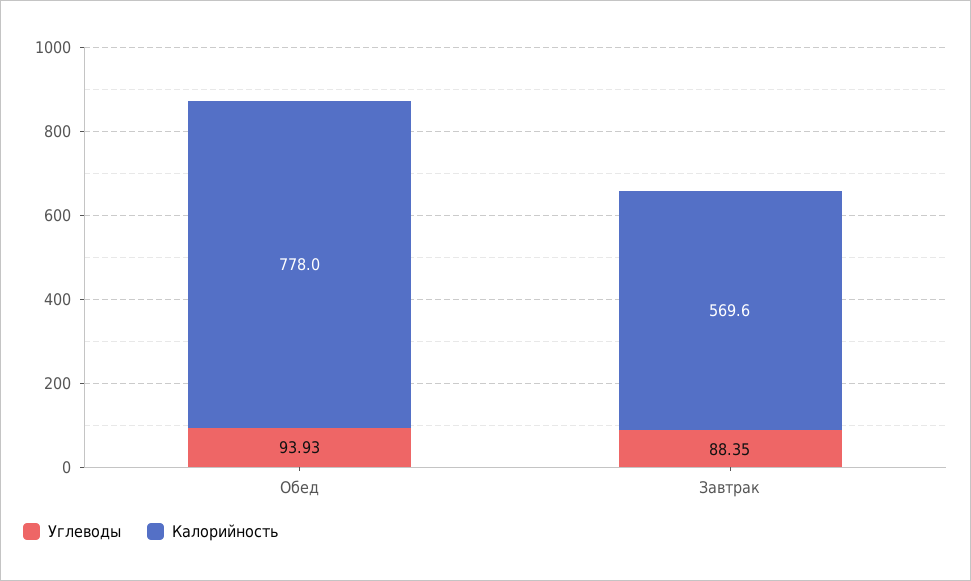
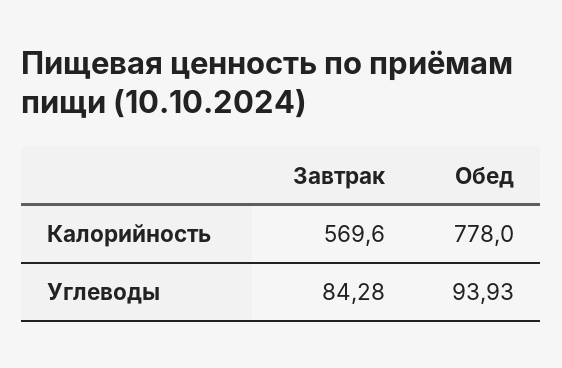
Углеводы, Завтрак: 88.35 -> 84.28

